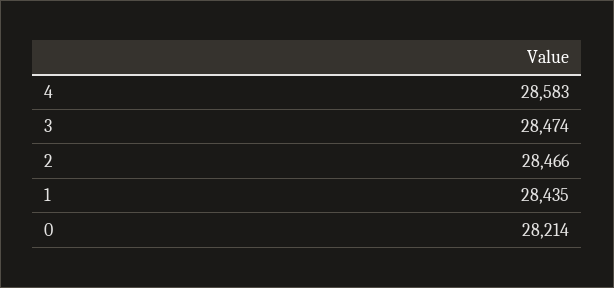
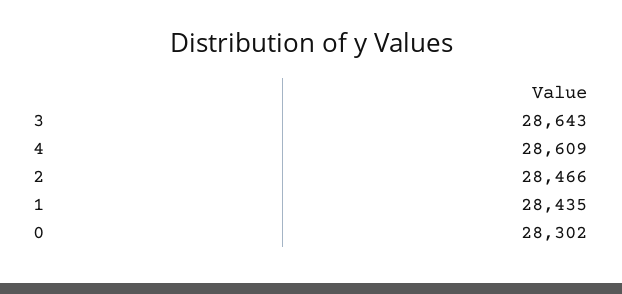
4: 28583 -> 28609
3: 28474 -> 28643
0: 28214 -> 28302

